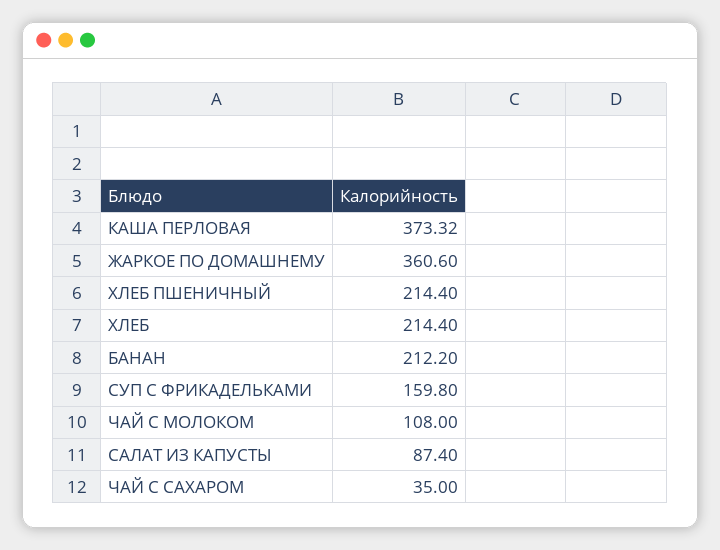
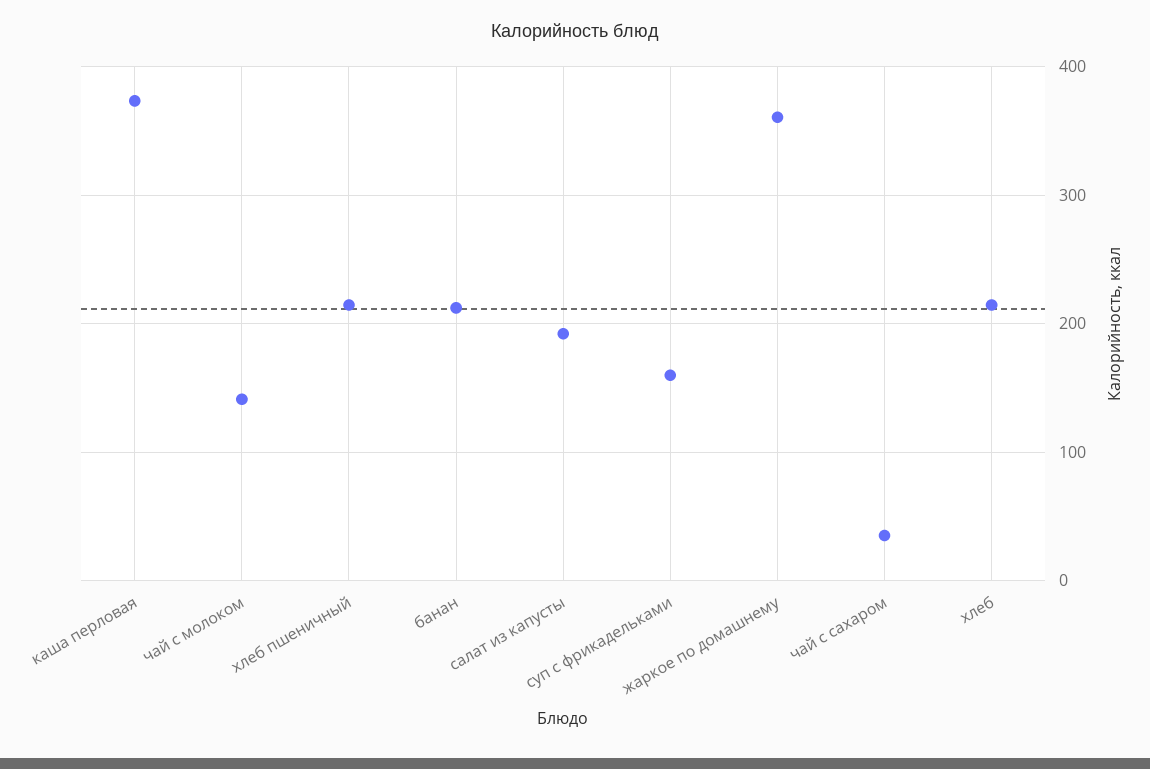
ЧАЙ С МОЛОКОМ: 108 -> 140
САЛАТ ИЗ КАПУСТЫ: 87.4 -> 190

